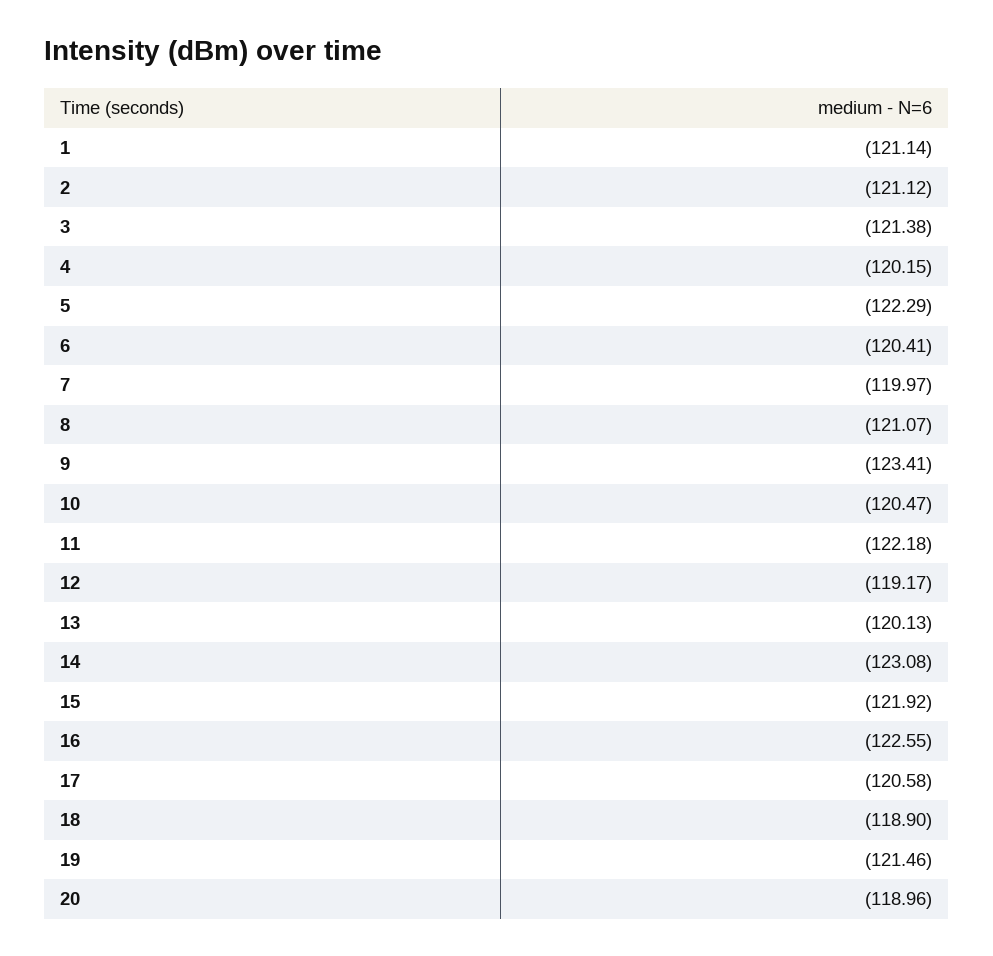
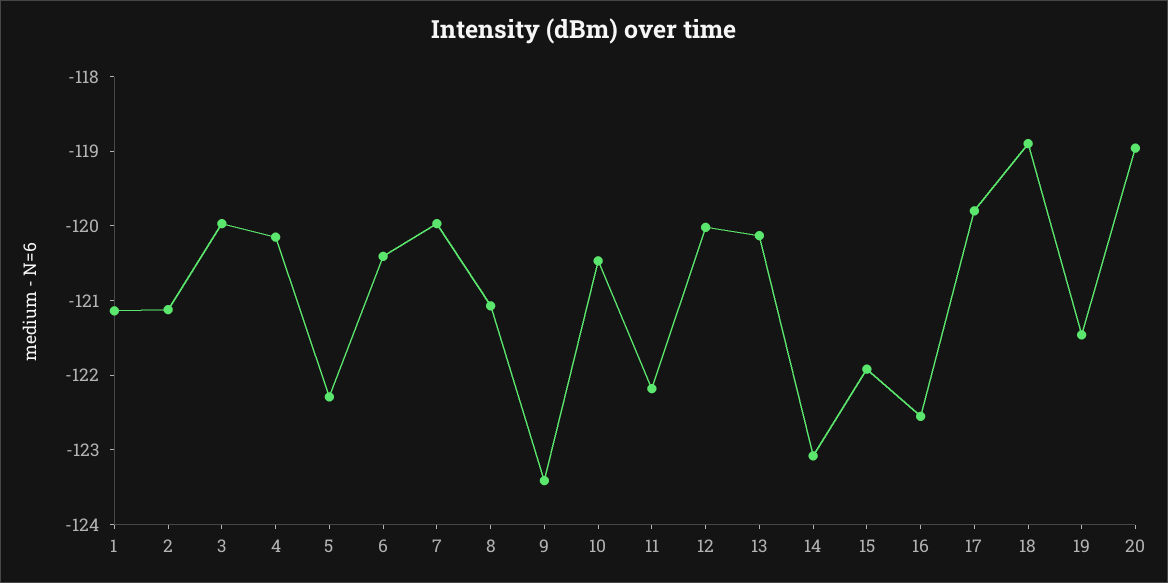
3: -121.38 -> -120
12: -119.17 -> -120
17: -120.58 -> -119.8

